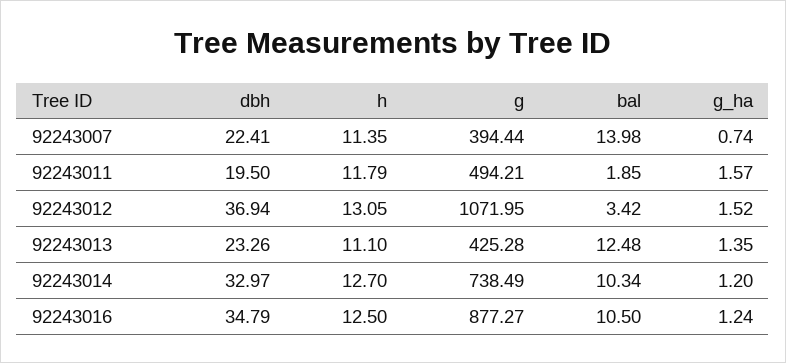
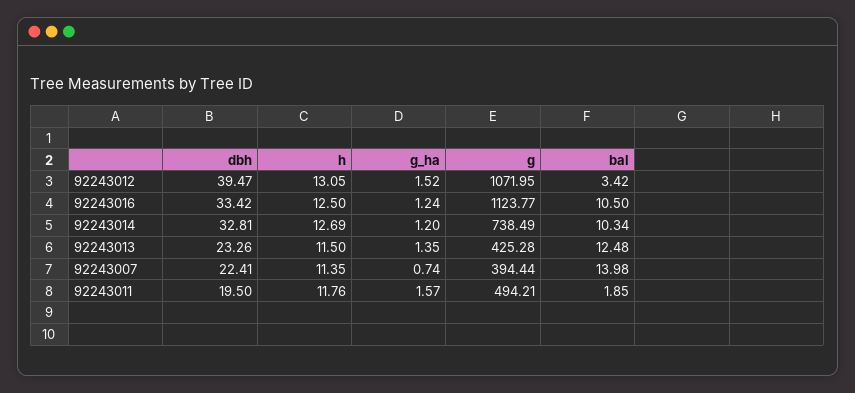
h, 92243011: 11.79 -> 11.76
dbh, 92243012: 36.94 -> 39.47
h, 92243013: 11.1 -> 11.5
dbh, 92243014: 32.97 -> 32.81
h, 92243014: 12.7 -> 12.69
dbh, 92243016: 34.79 -> 33.42
g, 92243016: 877.27 -> 1123.77

